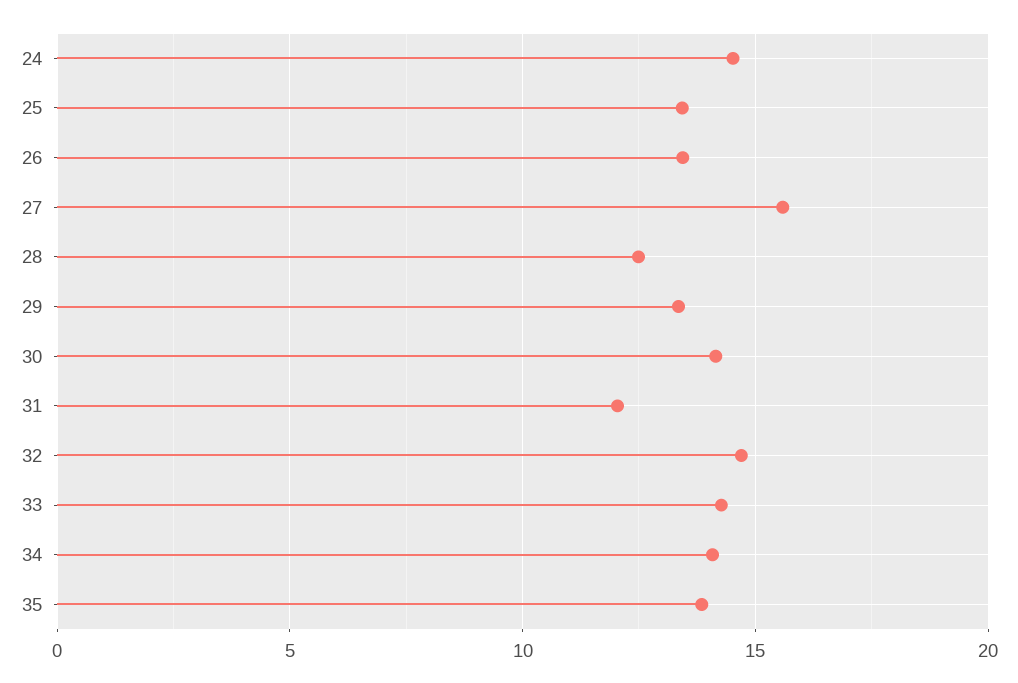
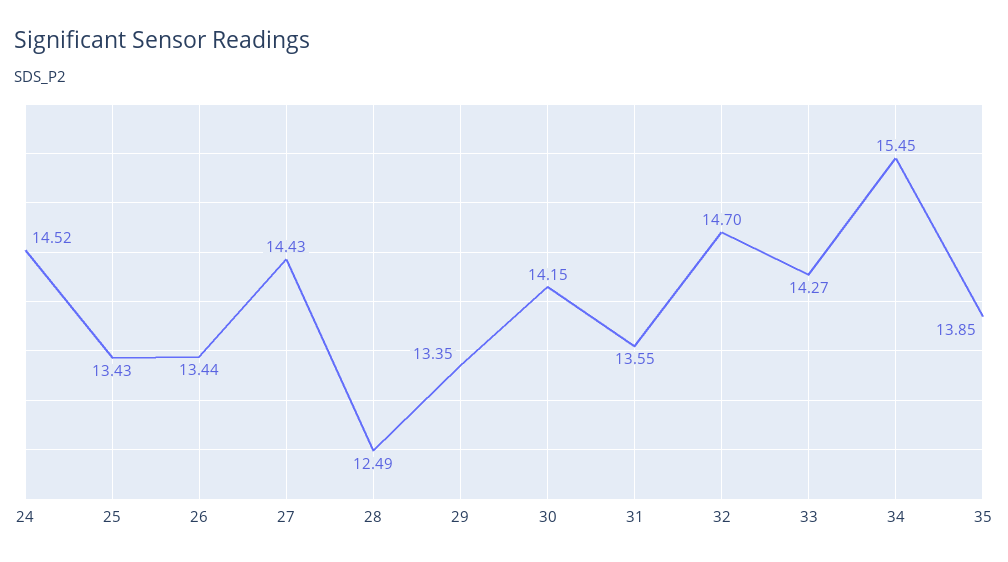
27: 15.5 -> 14.43
31: 12 -> 13.55
34: 14 -> 15.45

